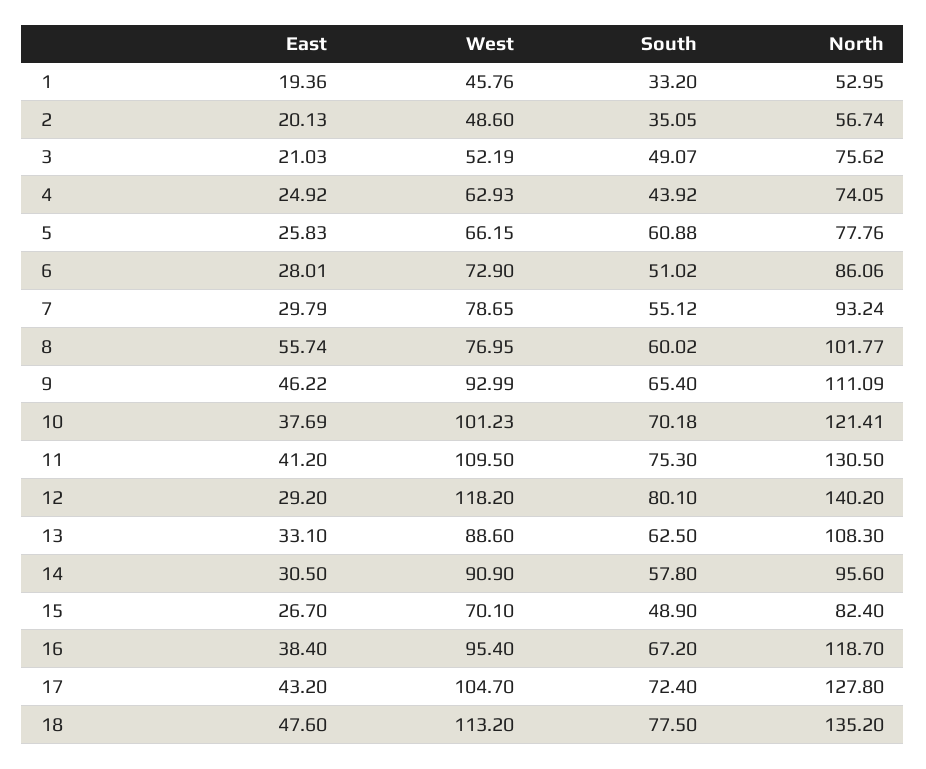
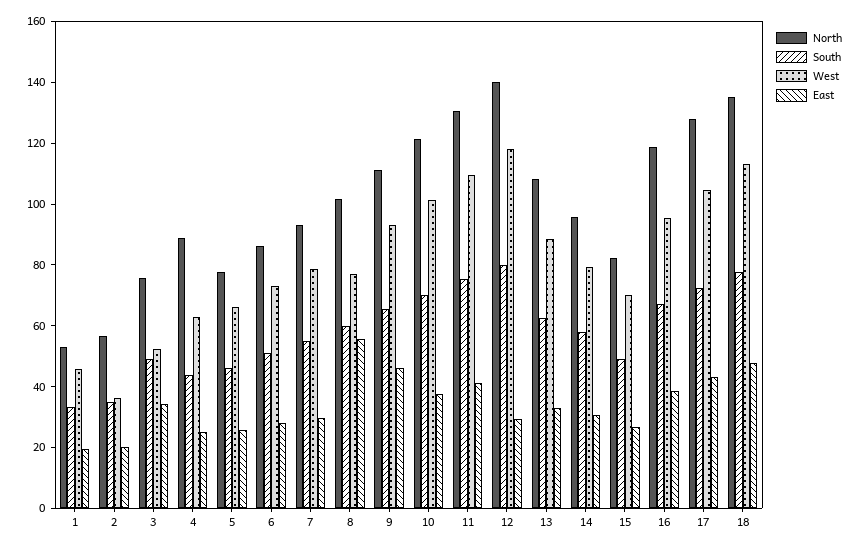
West, 2: 48.6 -> 35
East, 3: 21.03 -> 35
North, 4: 74.05 -> 90
South, 5: 60.88 -> 45
West, 14: 90.9 -> 80

